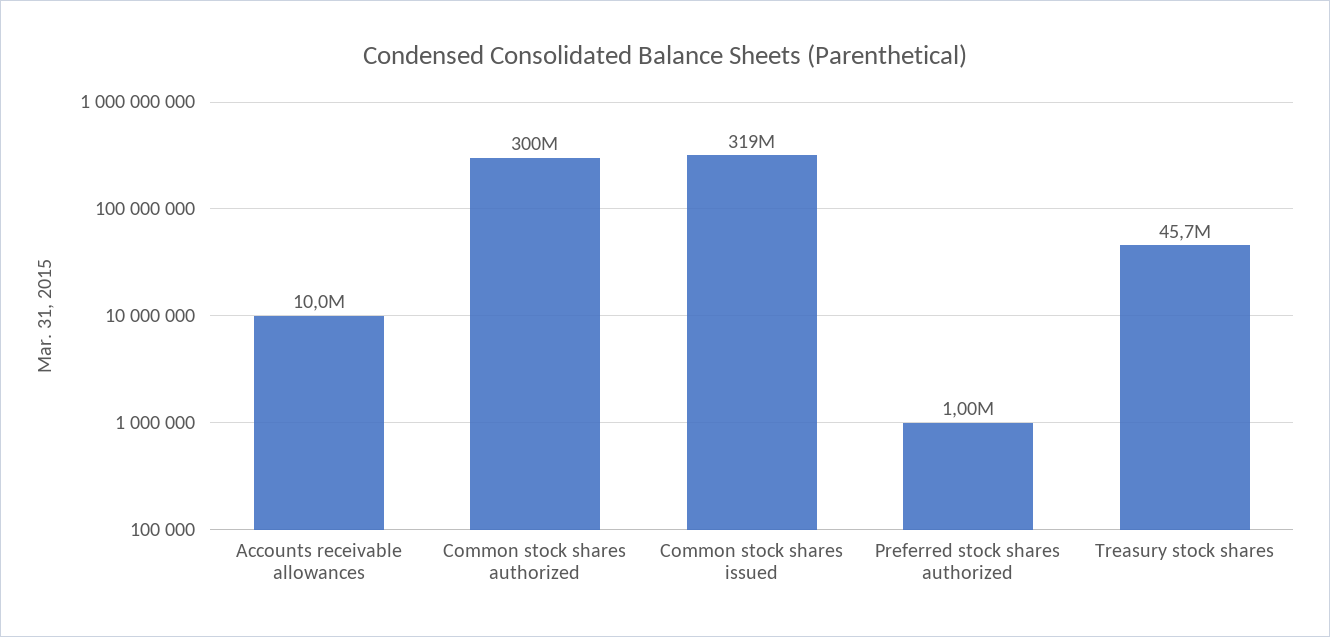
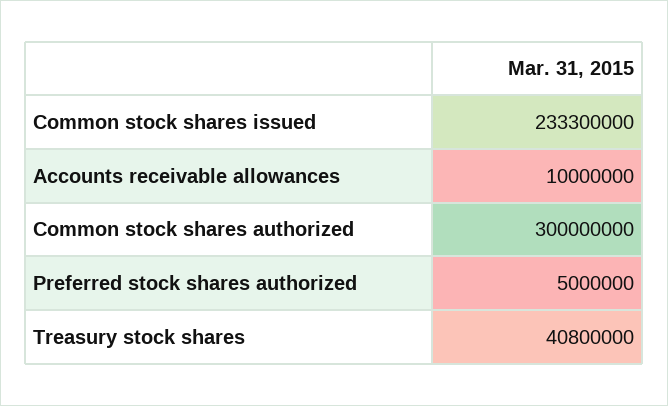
Common stock shares issued: 319000000 -> 233300000
Preferred stock shares authorized: 1000000 -> 5000000
Treasury stock shares: 45700000 -> 40800000

